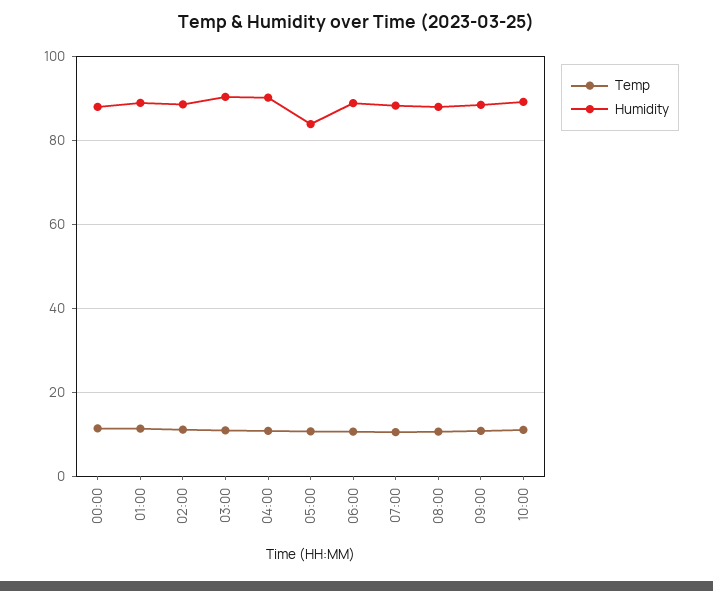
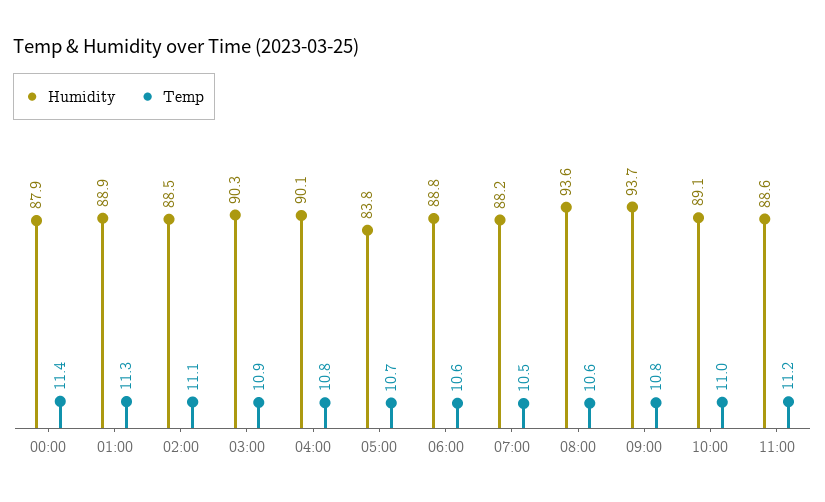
Humidity, 08:00: 88 -> 93.6
Humidity, 09:00: 88 -> 93.7
Humidity, 11:00: none -> 88.6
Temp, 11:00: none -> 11.2

